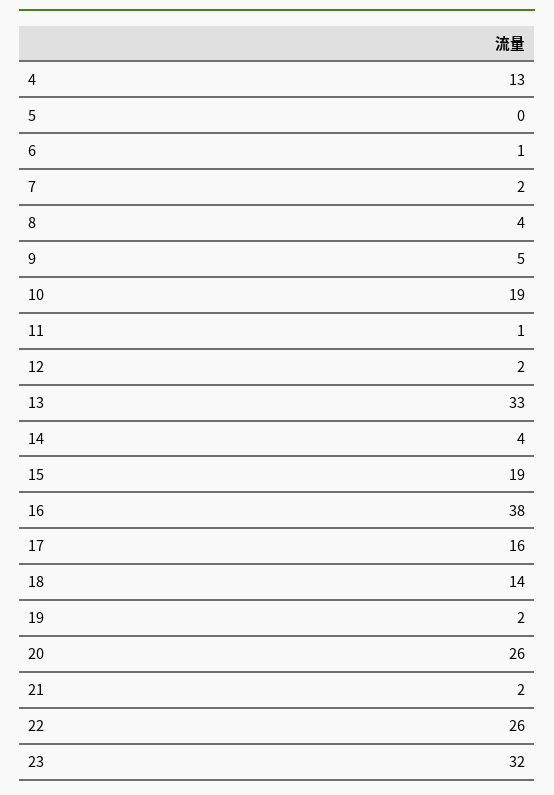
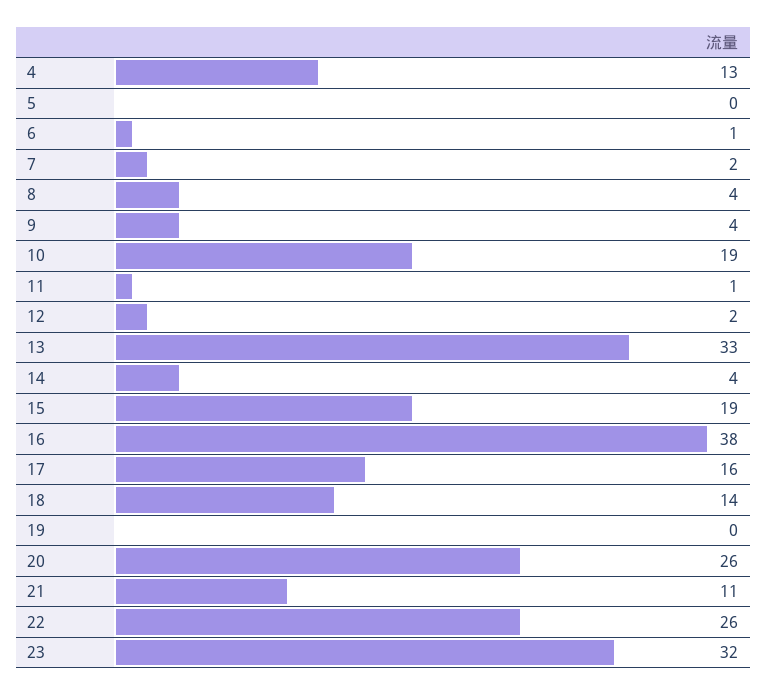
9: 5 -> 4
19: 2 -> 0
21: 2 -> 11

